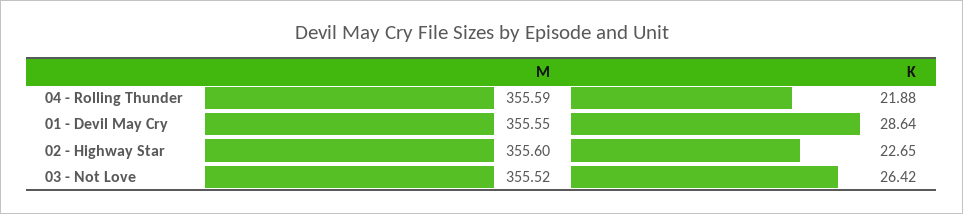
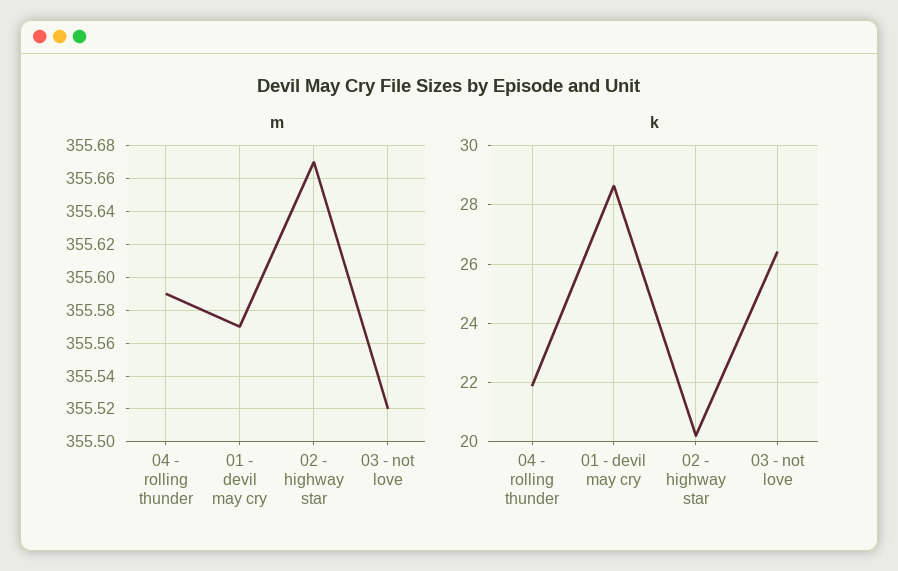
M, 01 - Devil May Cry: 355.55 -> 355.57
M, 02 - Highway Star: 355.6 -> 355.67
K, 02 - Highway Star: 22.65 -> 20.25

